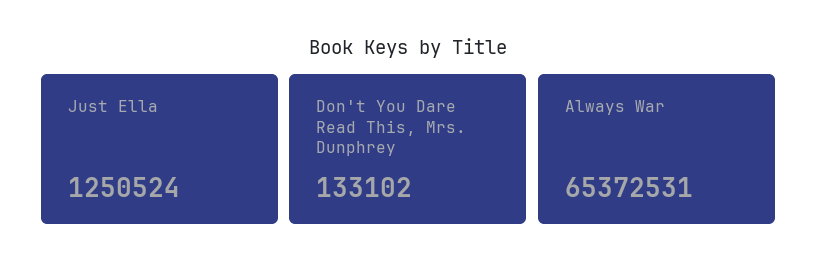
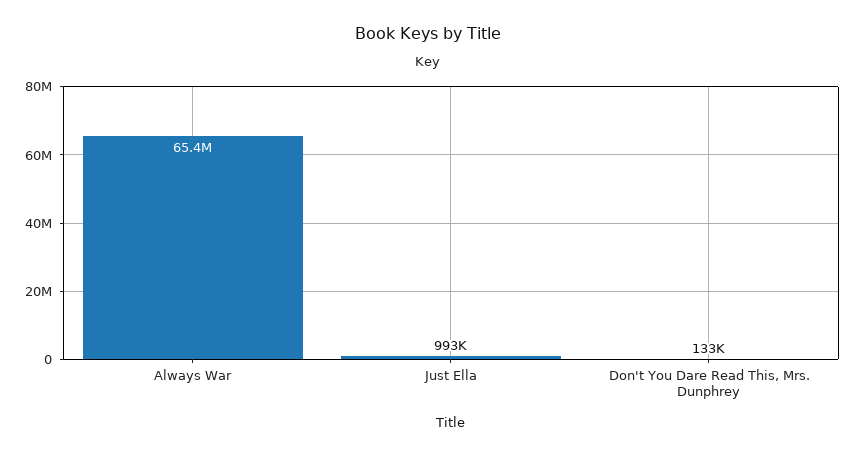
Just Ella: 1250524 -> 993000

